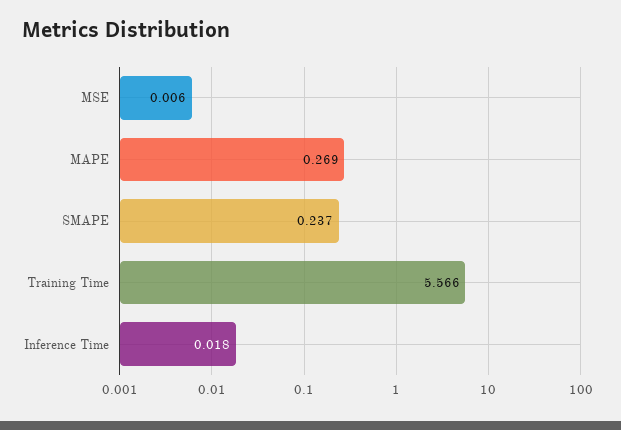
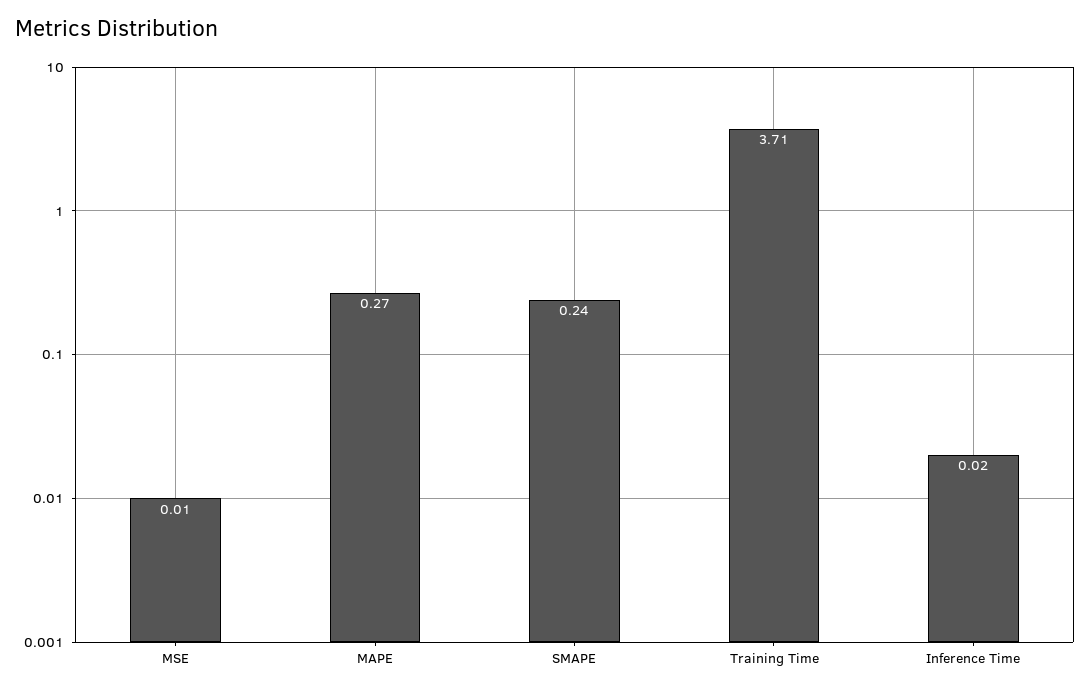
Training Time: 5.566 -> 3.71

